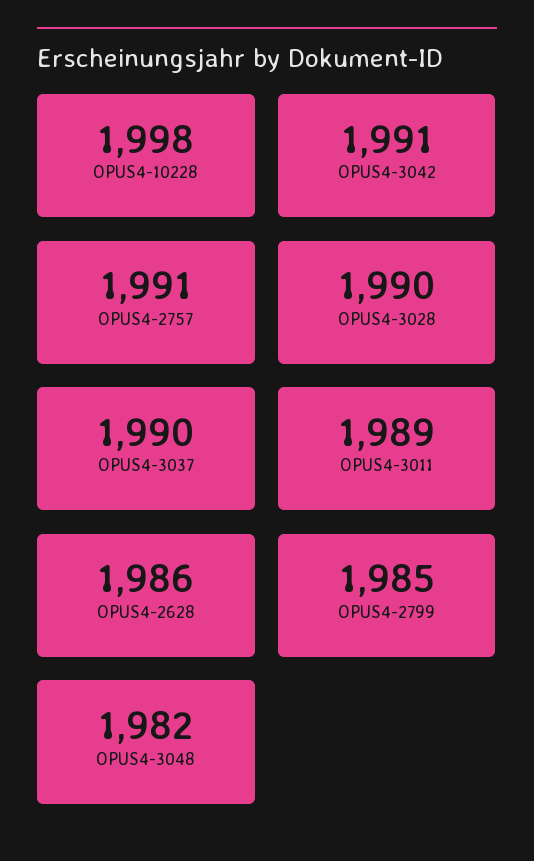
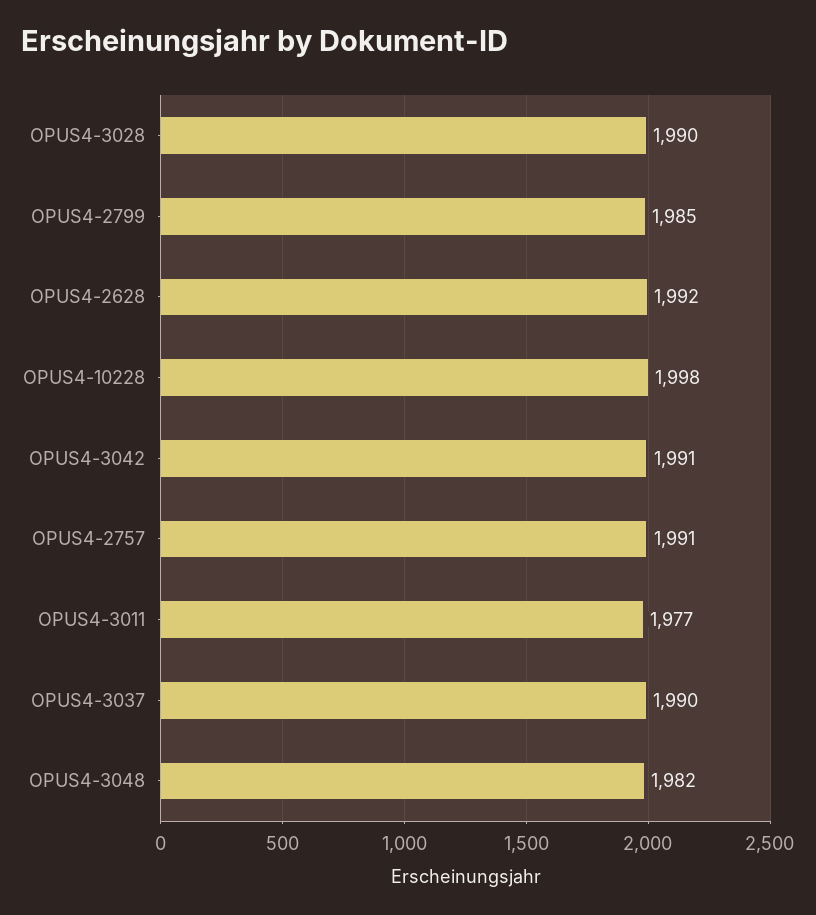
OPUS4-3011: 1989 -> 1977
OPUS4-2628: 1986 -> 1992

